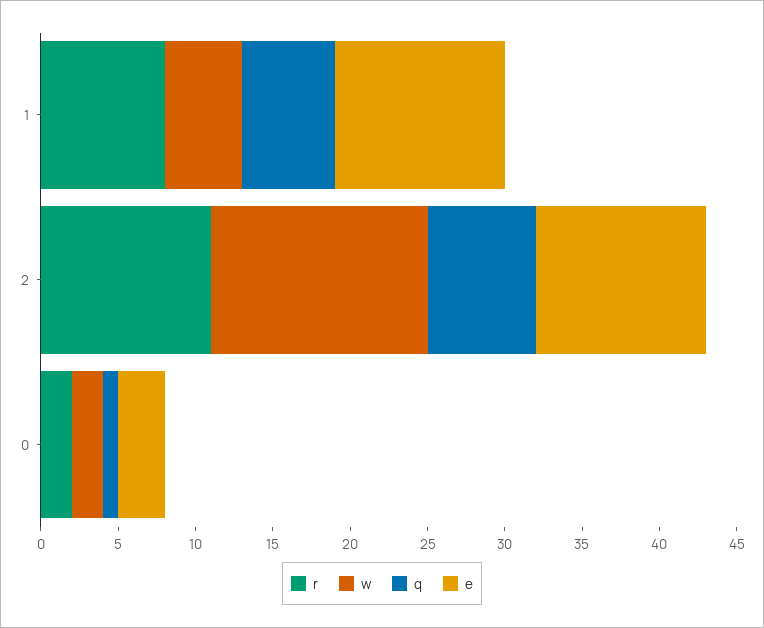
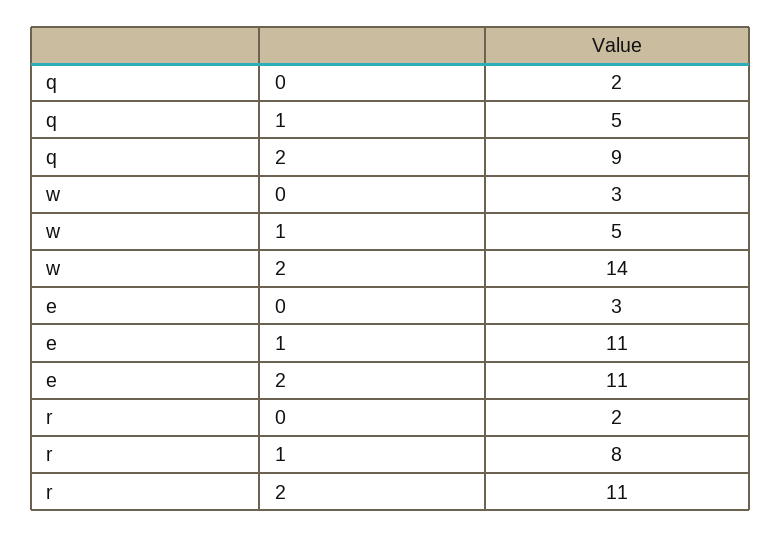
q, 1: 6 -> 5
q, 2: 7 -> 9
w, 0: 2 -> 3
q, 0: 1 -> 2

